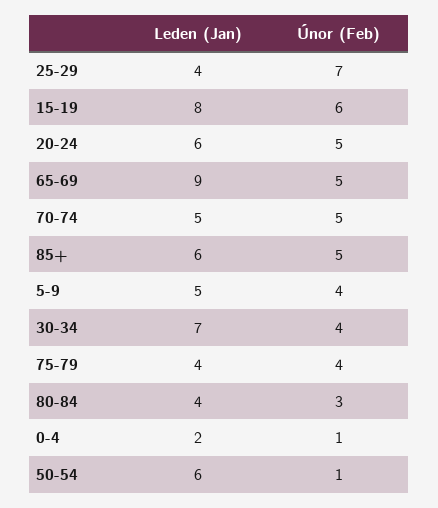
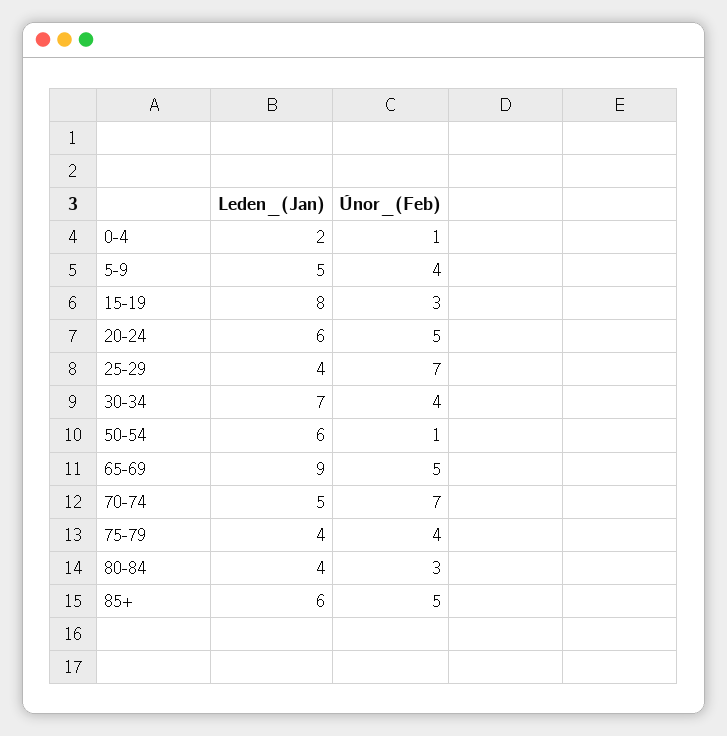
Únor (Feb), 15-19: 6 -> 3
Únor (Feb), 70-74: 5 -> 7

